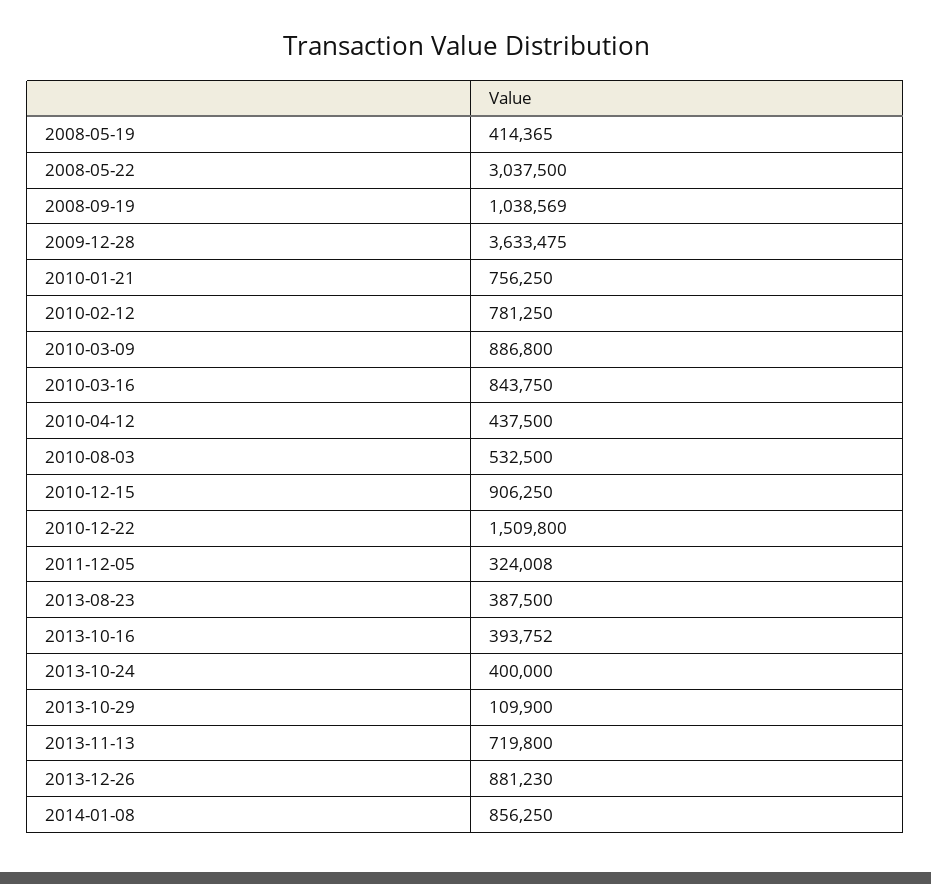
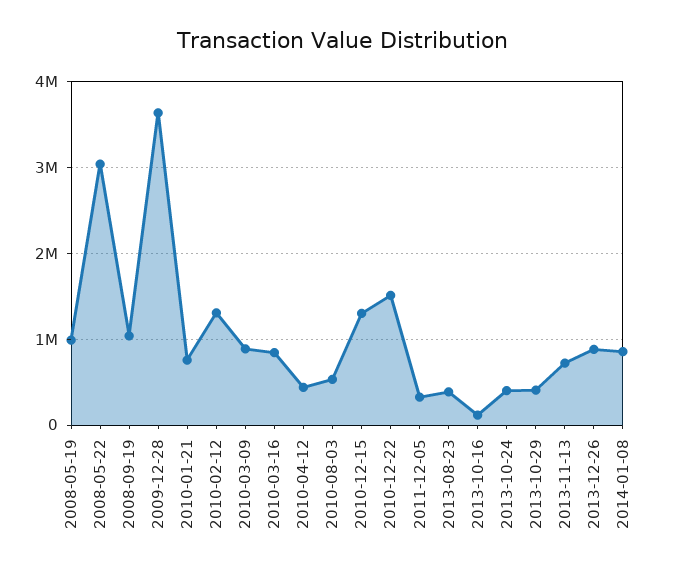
2008-05-19: 414365 -> 1000000
2010-02-12: 781250 -> 1300000
2010-12-15: 906250 -> 1300000
2013-10-16: 393752 -> 100000
2013-10-29: 109900 -> 400000

